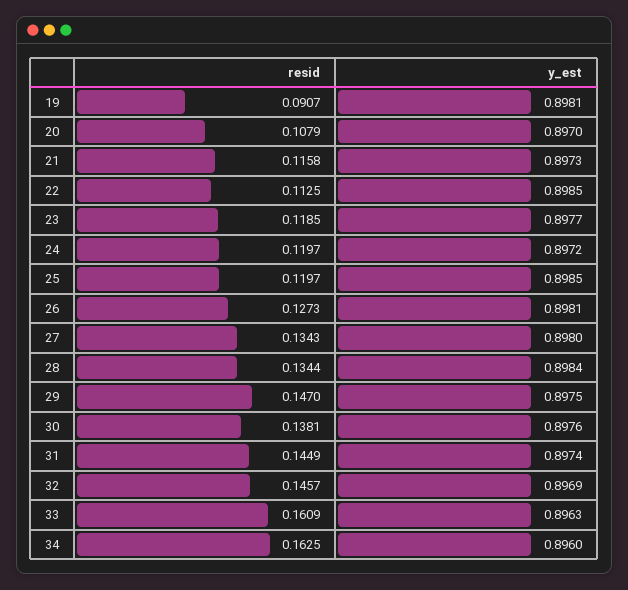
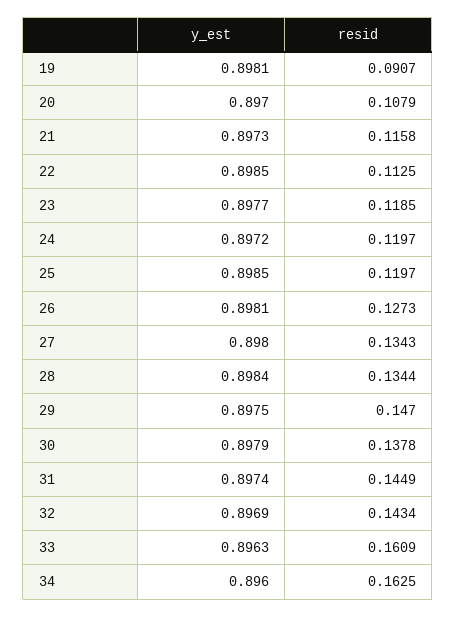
resid, 30: 0.1381 -> 0.1378
y_est, 30: 0.8976 -> 0.8979
resid, 32: 0.1457 -> 0.1434

